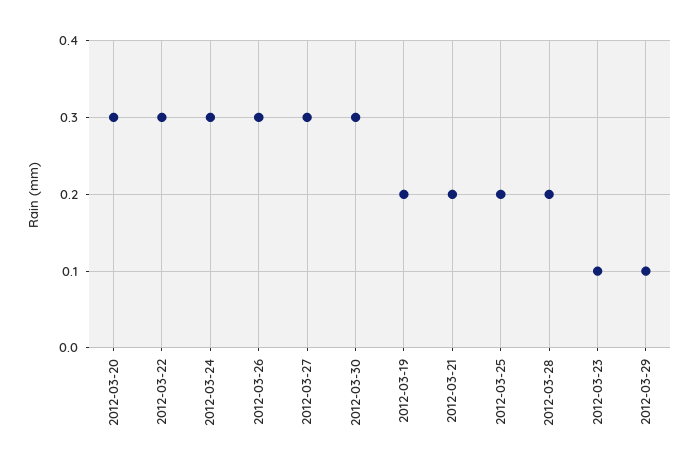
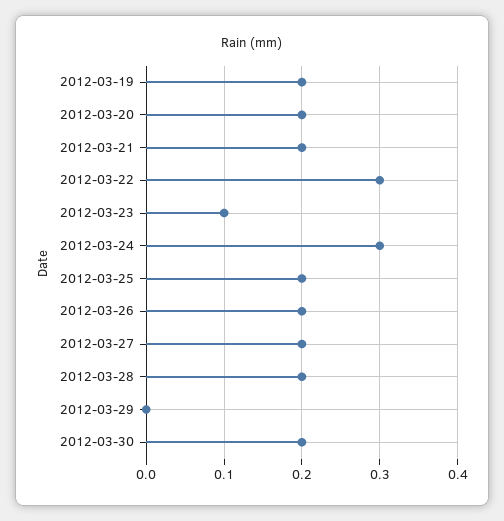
2012-03-20: 0.3 -> 0.2
2012-03-26: 0.3 -> 0.2
2012-03-27: 0.3 -> 0.2
2012-03-30: 0.3 -> 0.2
2012-03-29: 0.1 -> 0

